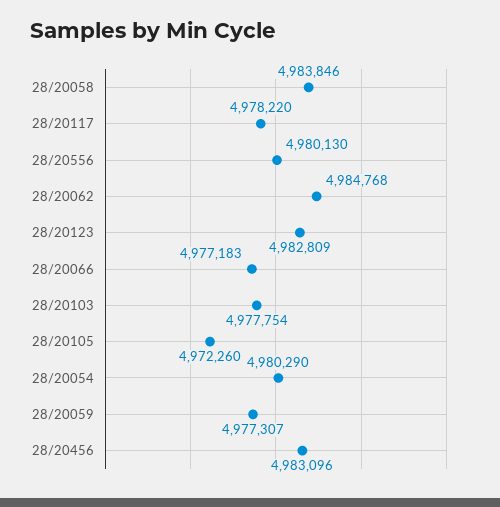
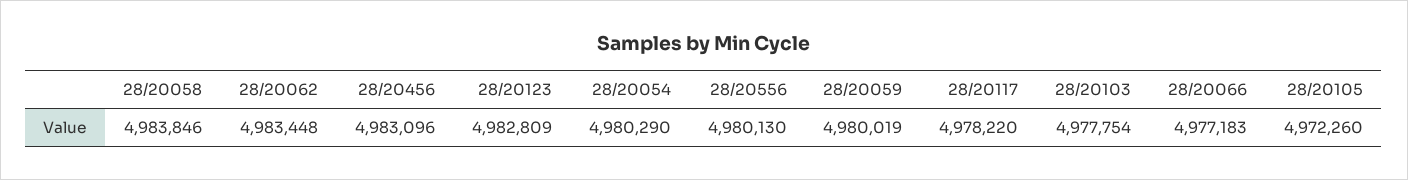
28/20062: 4984768 -> 4983448
28/20059: 4977307 -> 4980019

